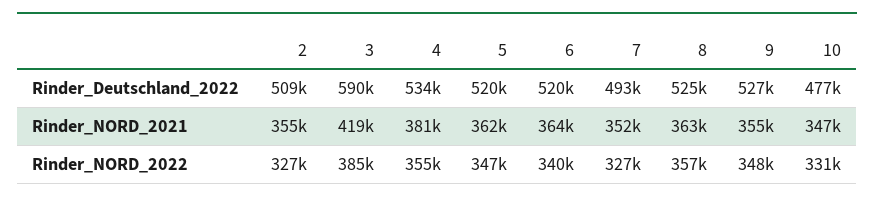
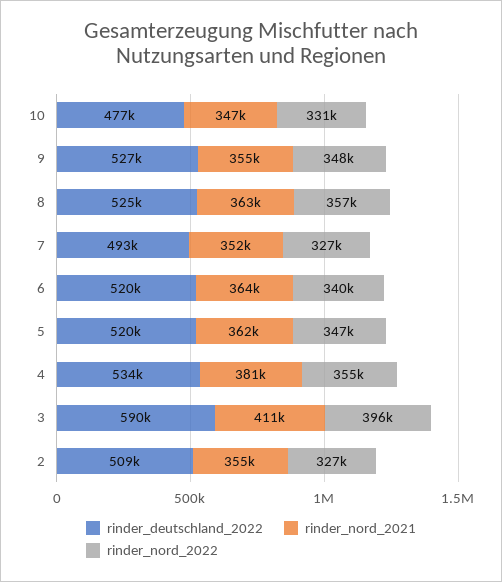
Rinder_NORD_2021, 3: 419000 -> 411000
Rinder_NORD_2022, 3: 385000 -> 396000

